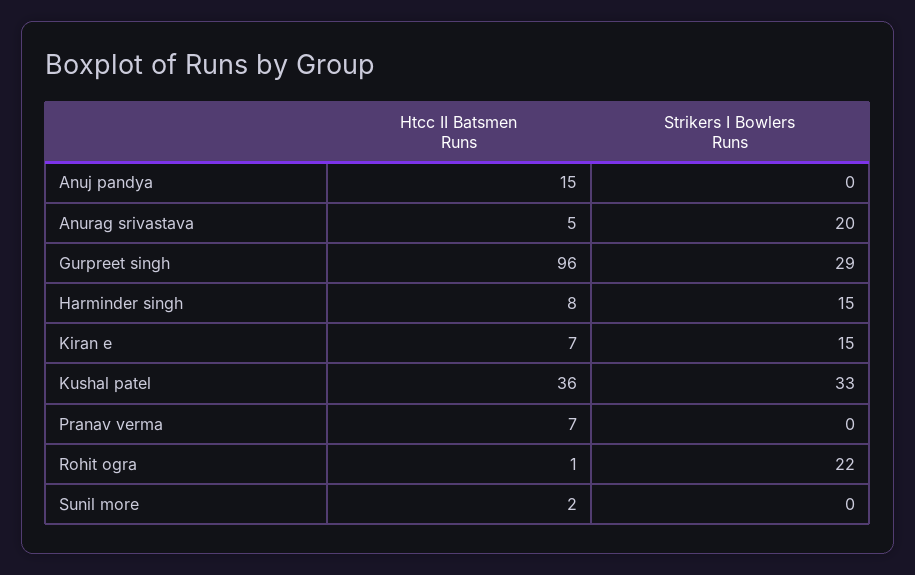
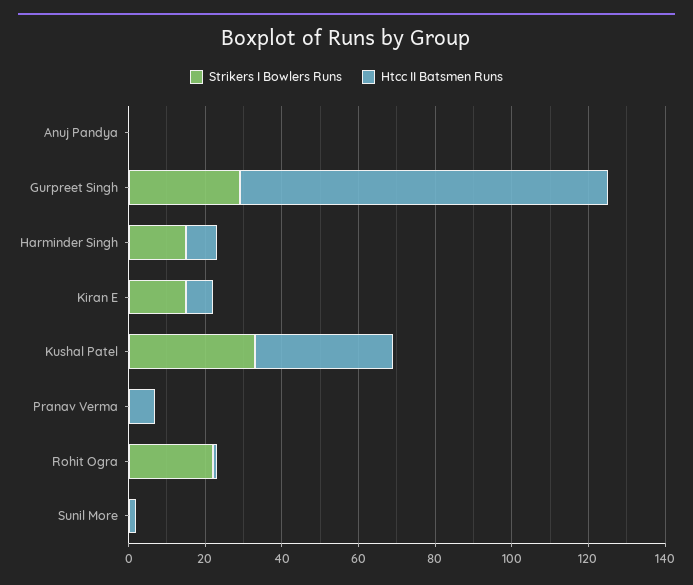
Htcc II Batsmen Runs, Anuj pandya: 15 -> 0
Htcc II Batsmen Runs, Anurag srivastava: 5 -> none
Strikers I Bowlers Runs, Anurag srivastava: 20 -> none

